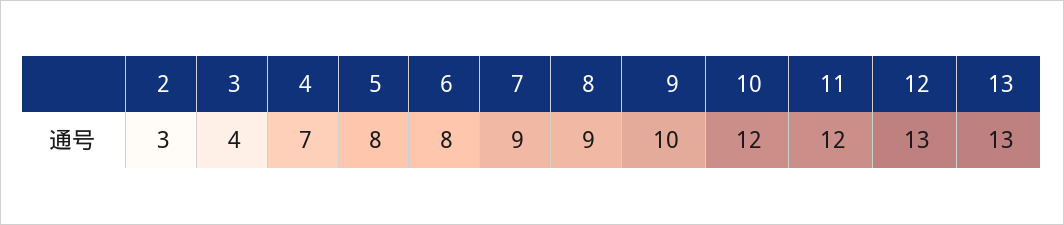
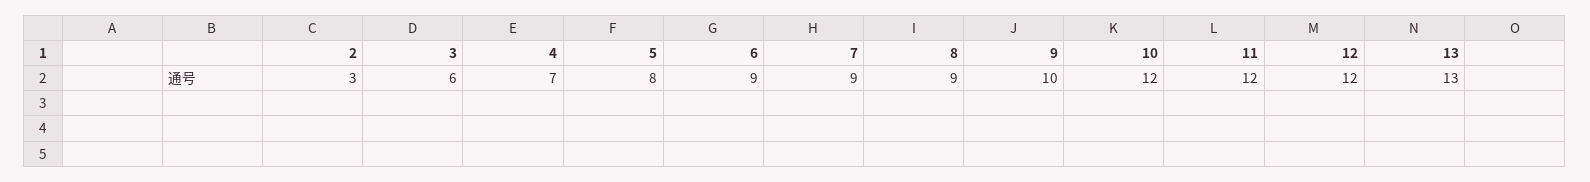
3: 4 -> 6
6: 8 -> 9
12: 13 -> 12

